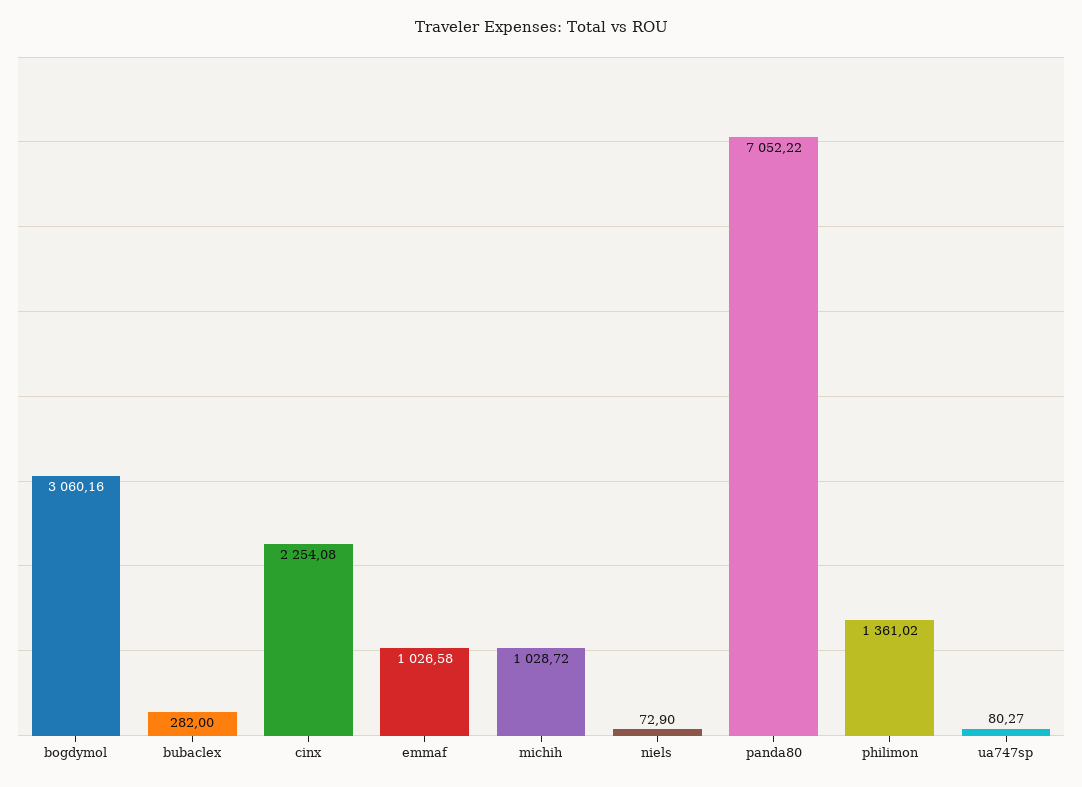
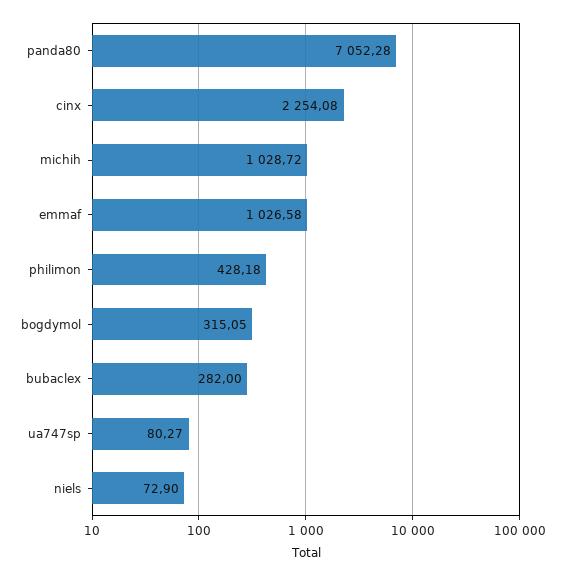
bogdymol: 3060.16 -> 315.05
panda80: 7052.22 -> 7052.28
philimon: 1361.02 -> 428.18

